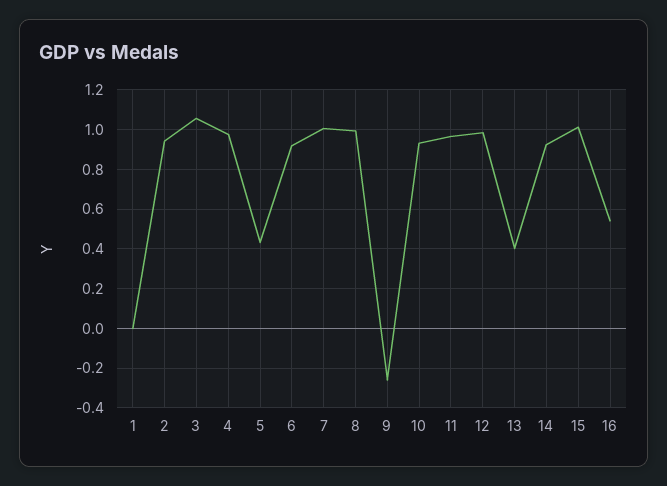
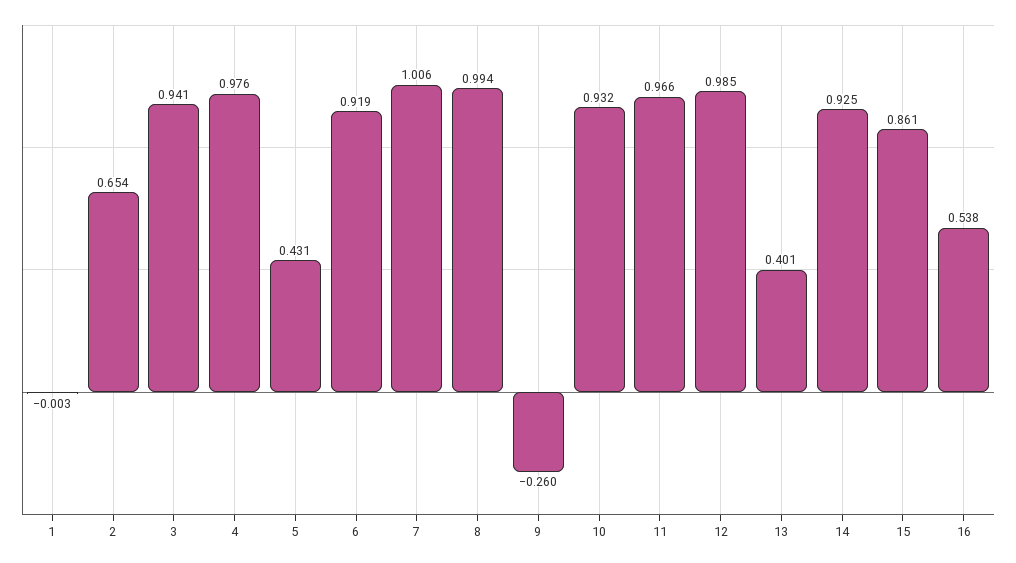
2: 0.95 -> 0.654
3: 1.05 -> 0.941
15: 1 -> 0.861

